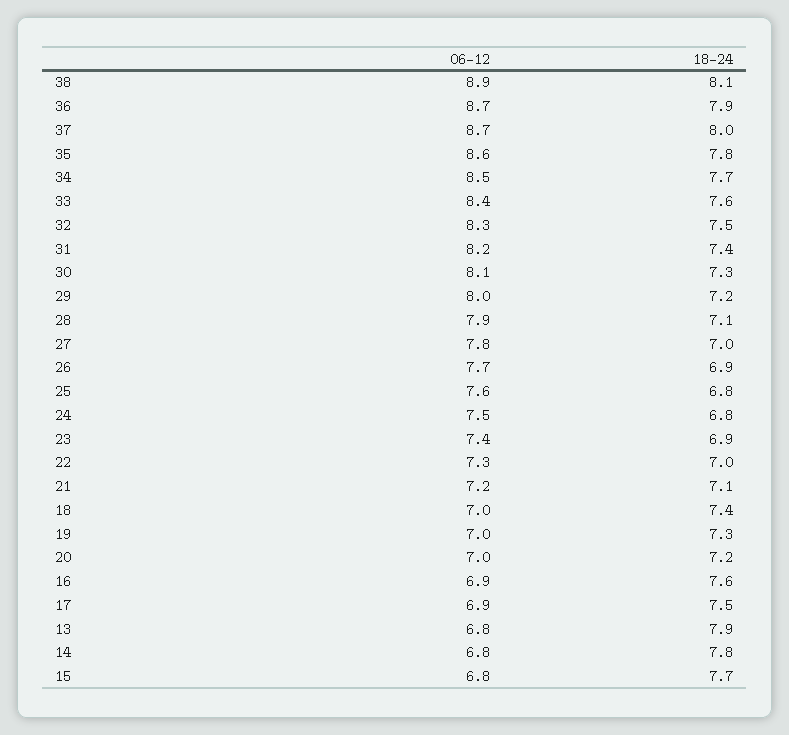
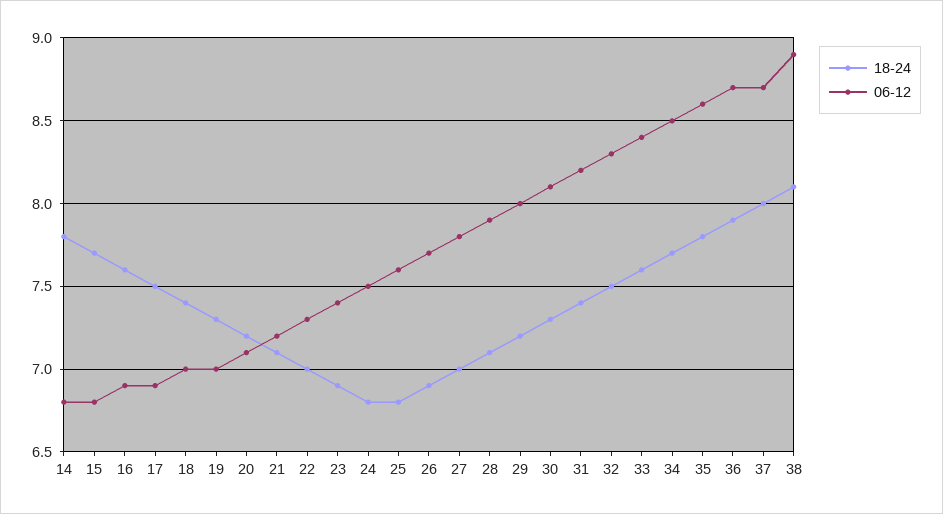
06-12, 20: 7 -> 7.1
06-12, 13: 6.8 -> none
18-24, 13: 7.9 -> none

